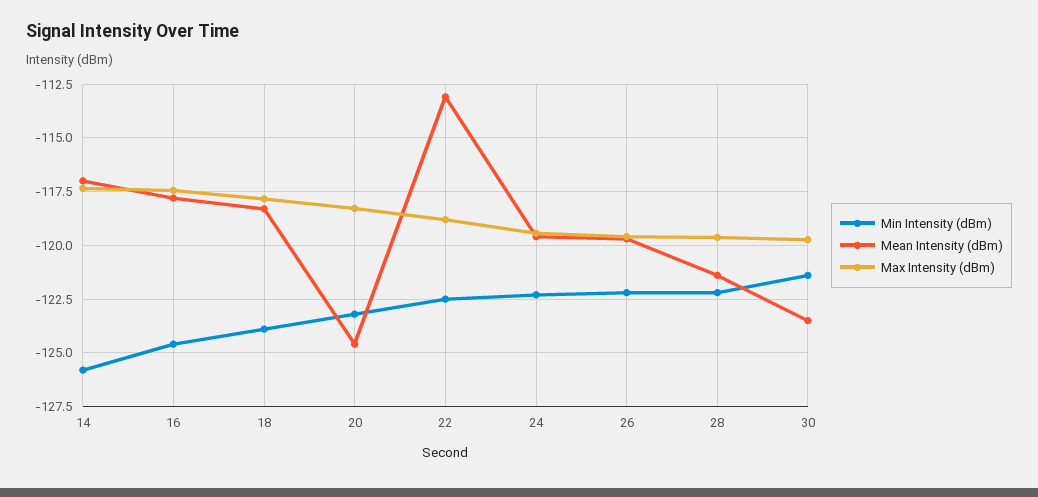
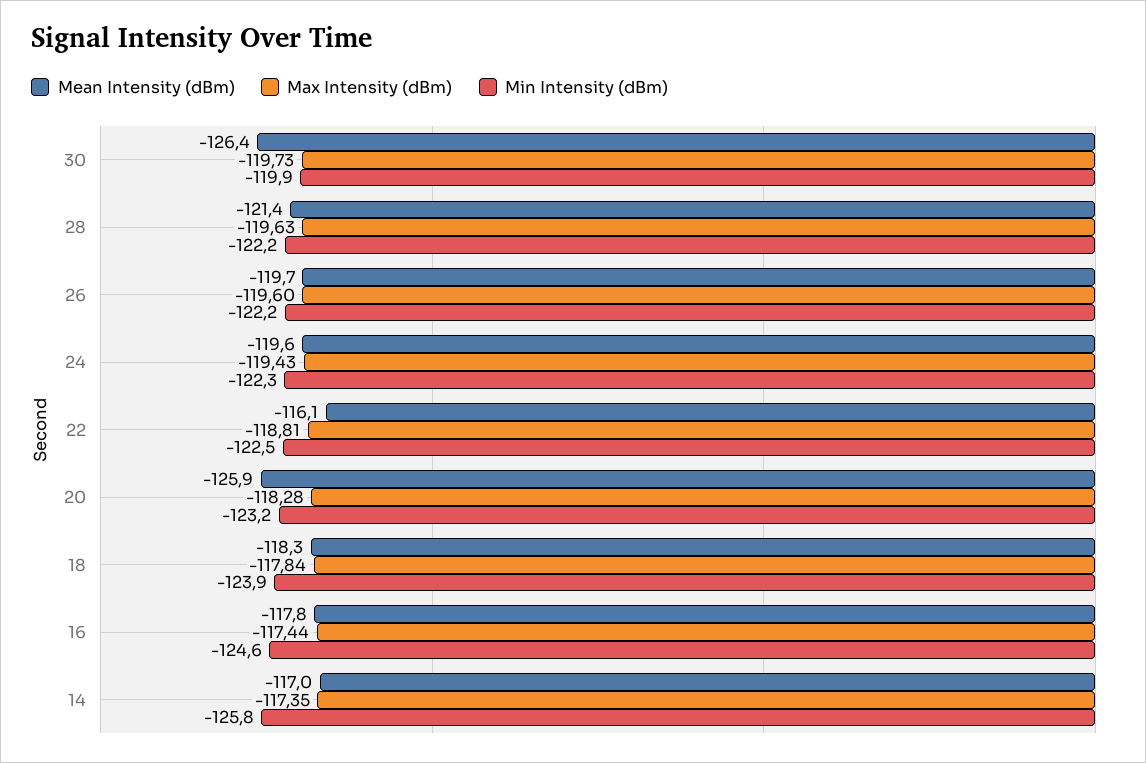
Mean Intensity (dBm), 20: -124.5 -> -125.9
Mean Intensity (dBm), 22: -113 -> -116.1
Min Intensity (dBm), 30: -121.5 -> -119.9
Mean Intensity (dBm), 30: -123.5 -> -126.4

